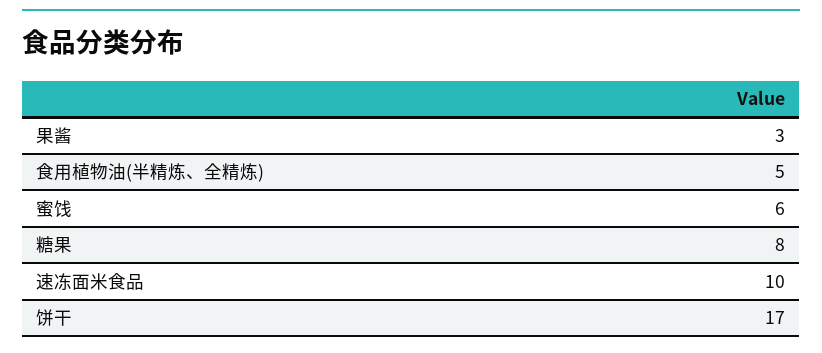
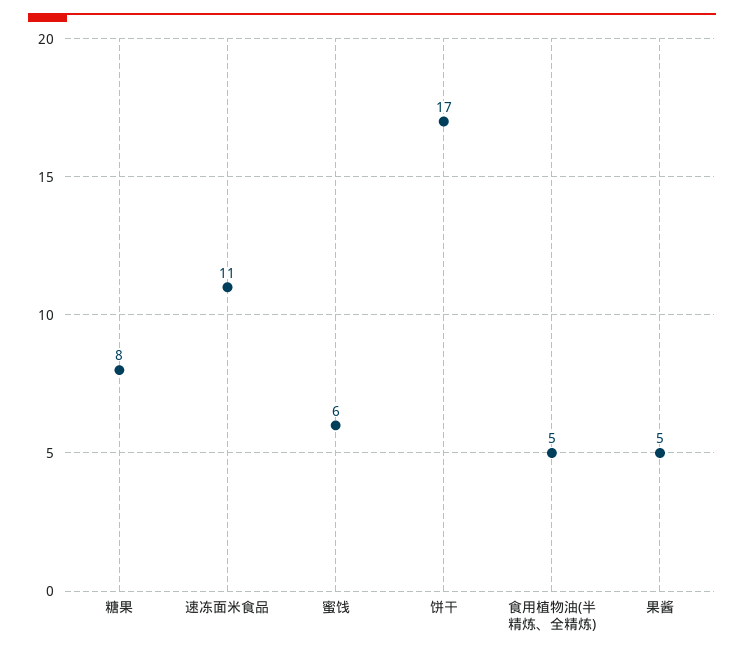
果酱: 3 -> 5
速冻面米食品: 10 -> 11

